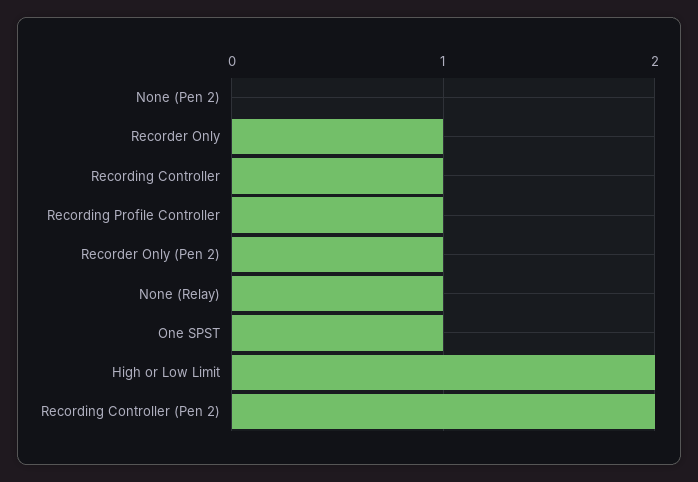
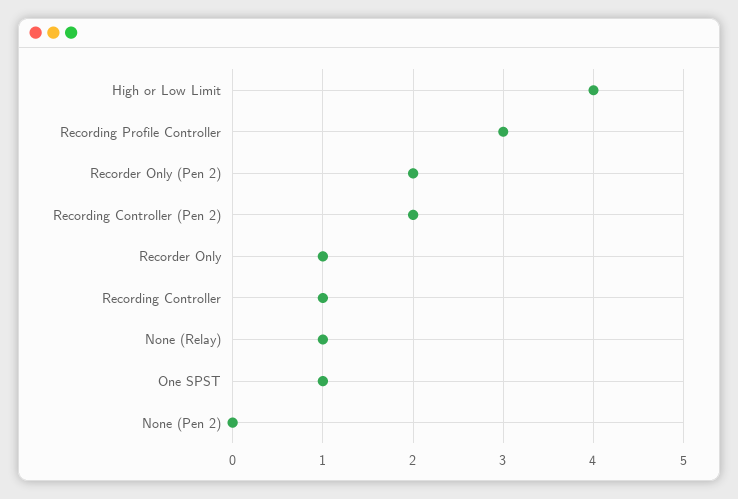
Recording Profile Controller: 1 -> 3
Recorder Only (Pen 2): 1 -> 2
High or Low Limit: 2 -> 4

